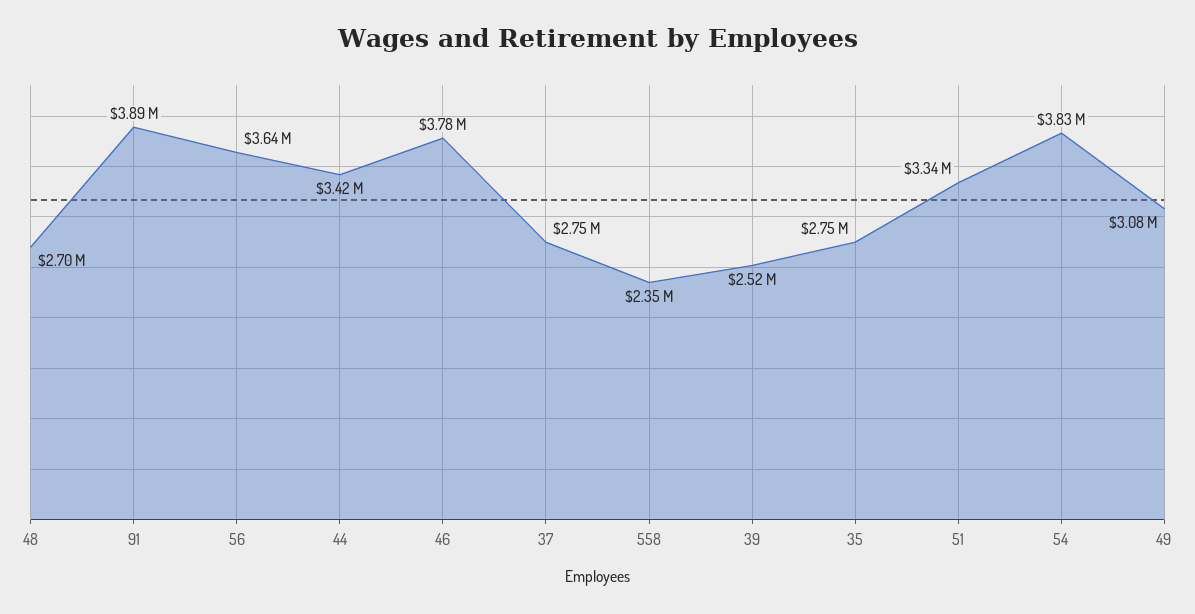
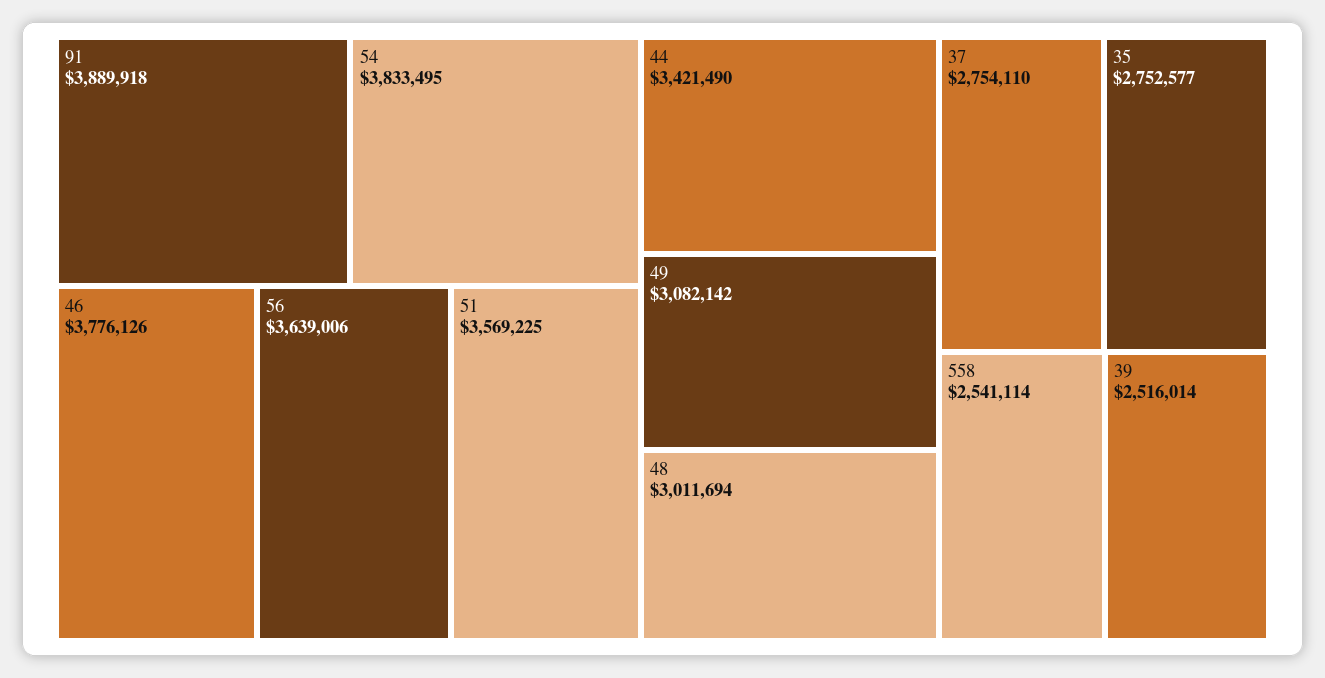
48: 2700000 -> 3011694
558: 2350000 -> 2541114
51: 3340000 -> 3569225

